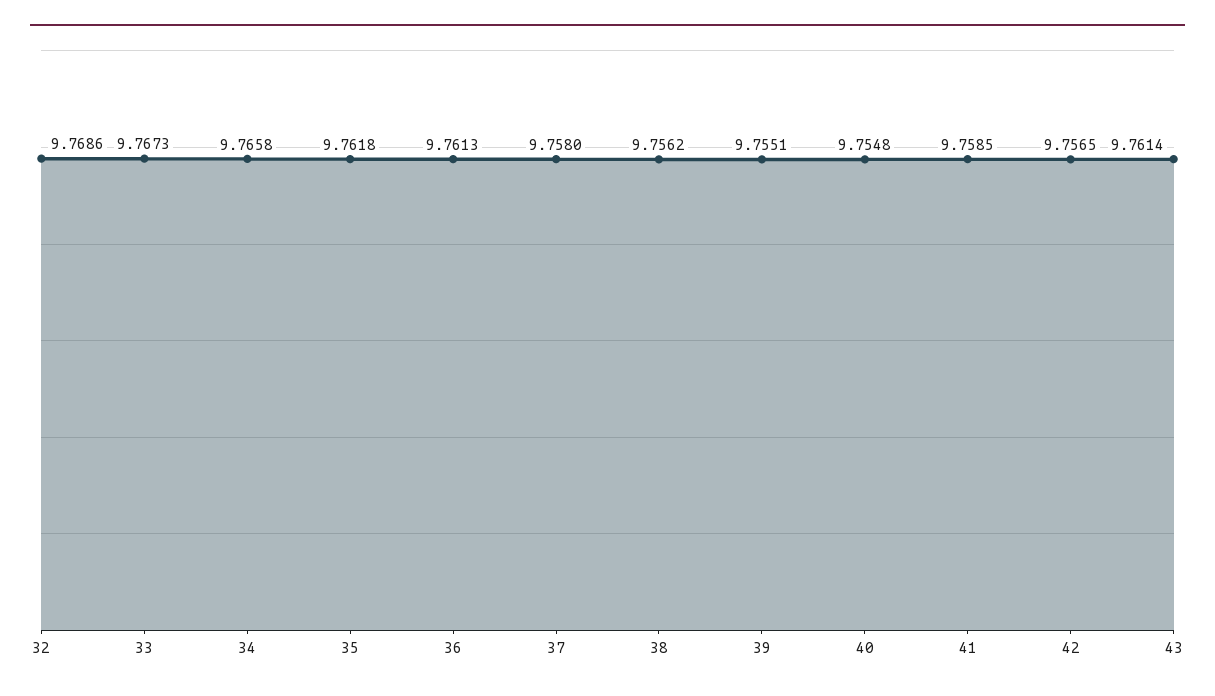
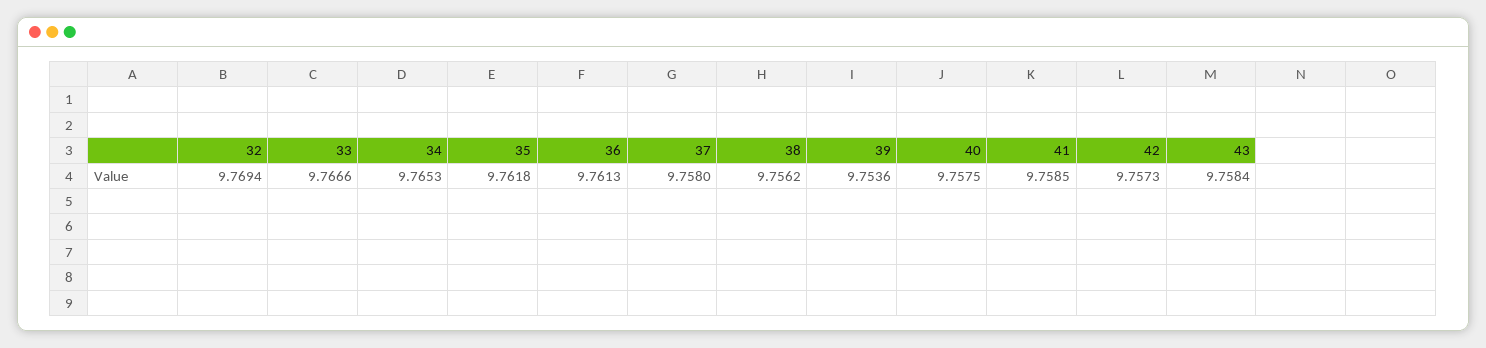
32: 9.7686 -> 9.7694
33: 9.7673 -> 9.7666
34: 9.7658 -> 9.7653
39: 9.7551 -> 9.7536
40: 9.7548 -> 9.7575
42: 9.7565 -> 9.7573
43: 9.7614 -> 9.7584

